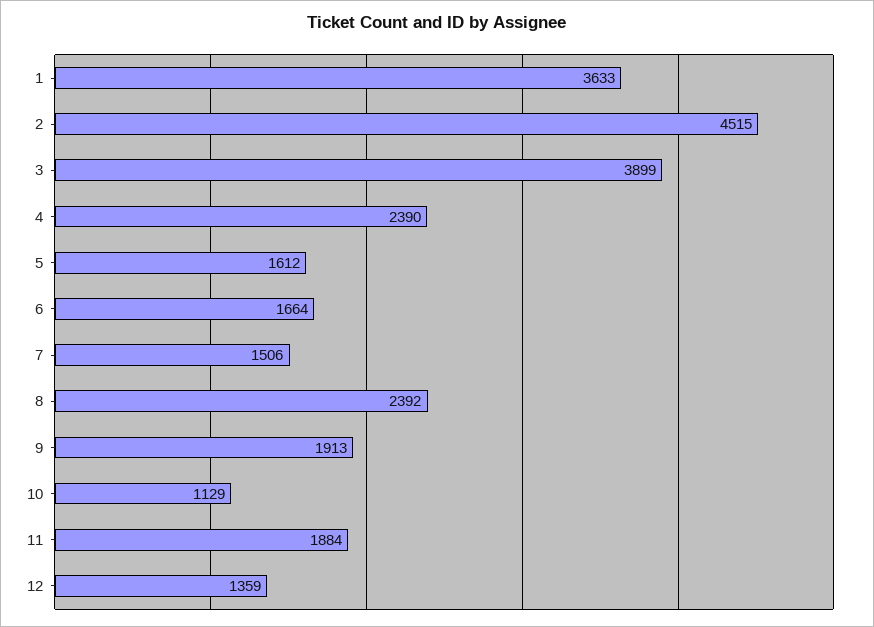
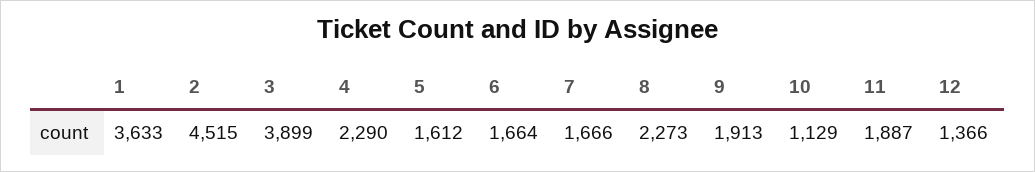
4: 2390 -> 2290
7: 1506 -> 1666
8: 2392 -> 2273
11: 1884 -> 1887
12: 1359 -> 1366

